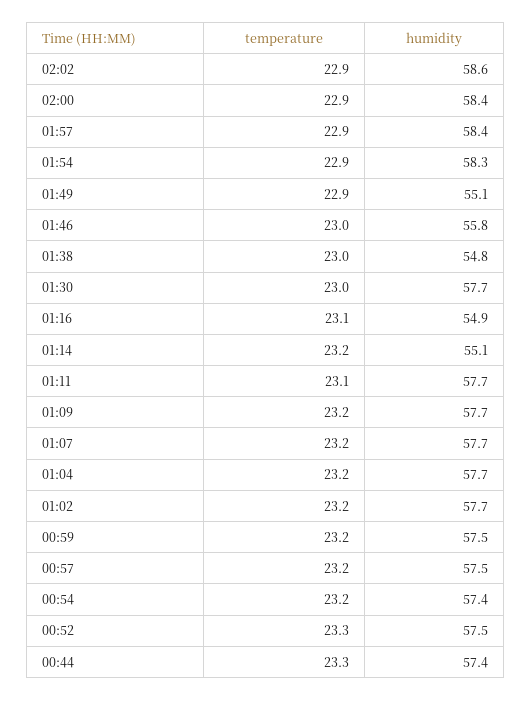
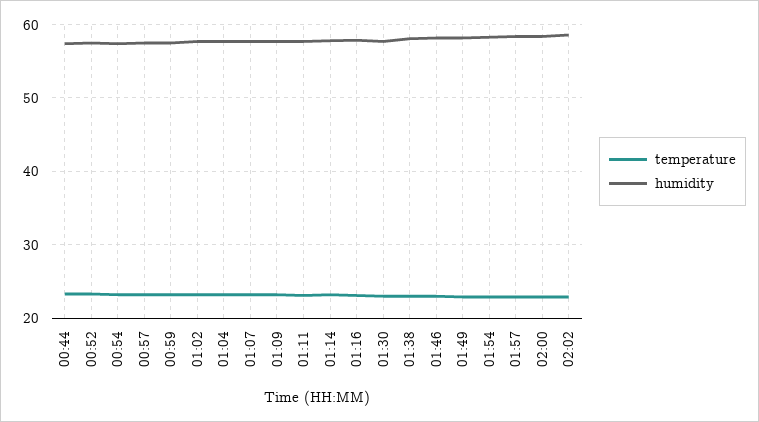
humidity, 01:49: 55.1 -> 58
humidity, 01:46: 55.8 -> 58
humidity, 01:38: 54.8 -> 58
humidity, 01:16: 54.9 -> 58
humidity, 01:14: 55.1 -> 58

